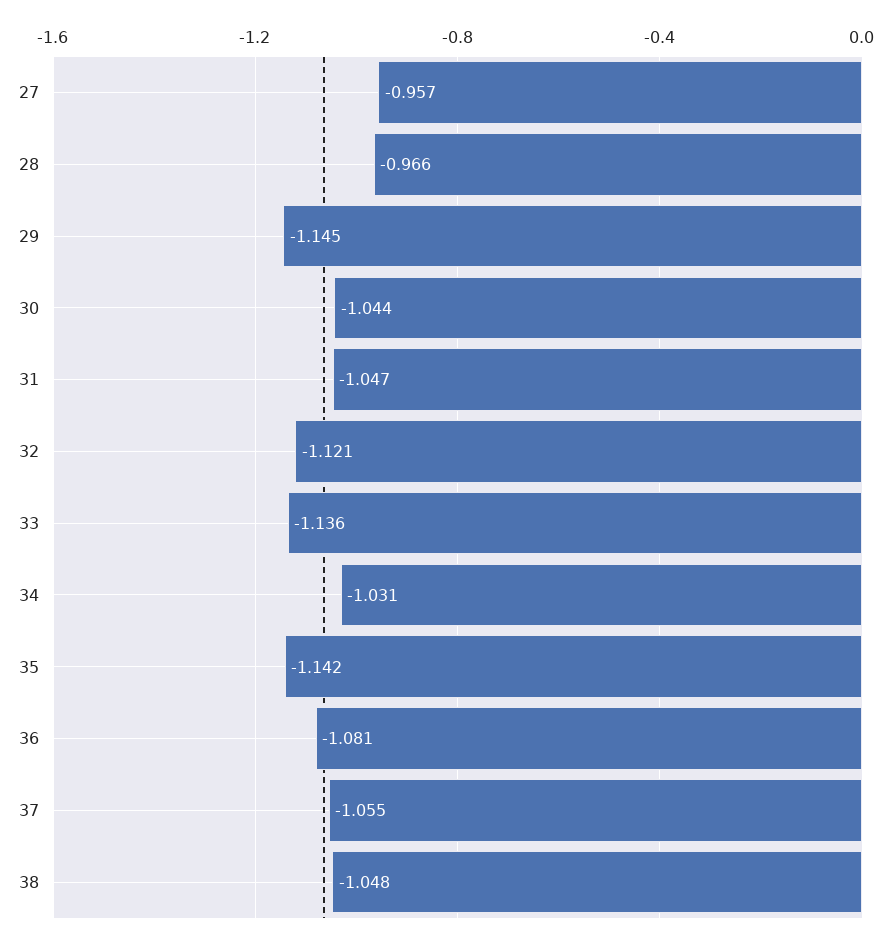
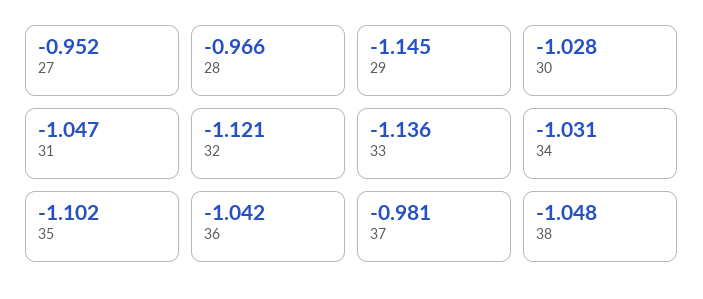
27: -0.957 -> -0.952
30: -1.044 -> -1.028
35: -1.142 -> -1.102
36: -1.081 -> -1.042
37: -1.055 -> -0.981

